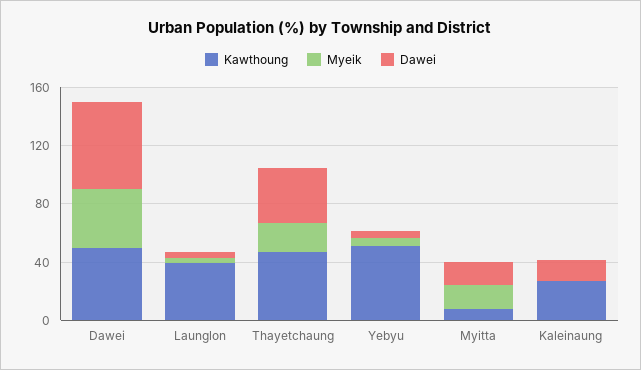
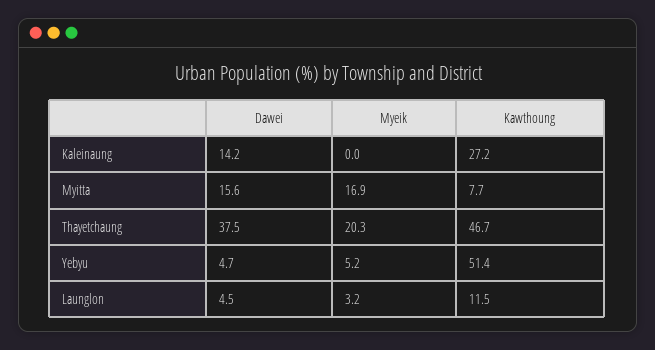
Kawthoung, Dawei: 50 -> none
Myeik, Dawei: 40 -> none
Dawei, Dawei: 60 -> none
Kawthoung, Launglon: 40 -> 11.5

